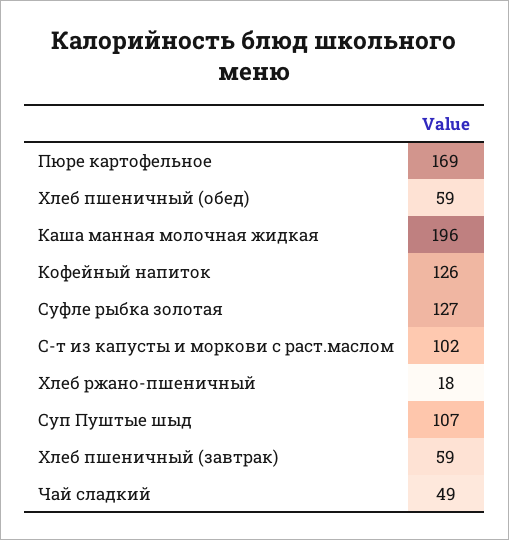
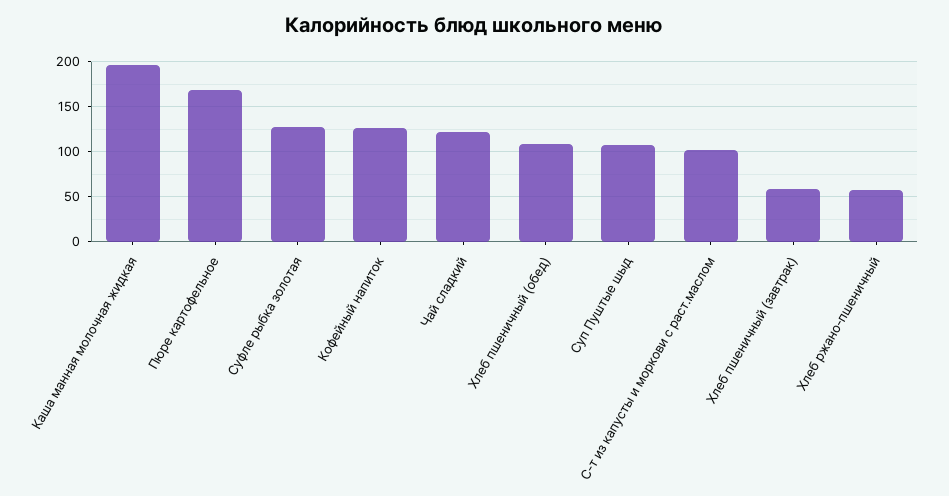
Хлеб пшеничный (обед): 59 -> 110
Хлеб ржано-пшеничный: 18 -> 60
Чай сладкий: 49 -> 120

